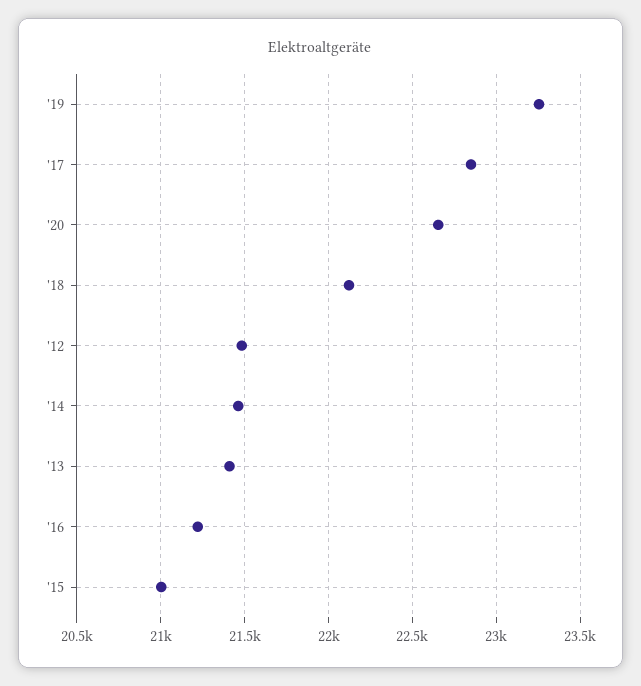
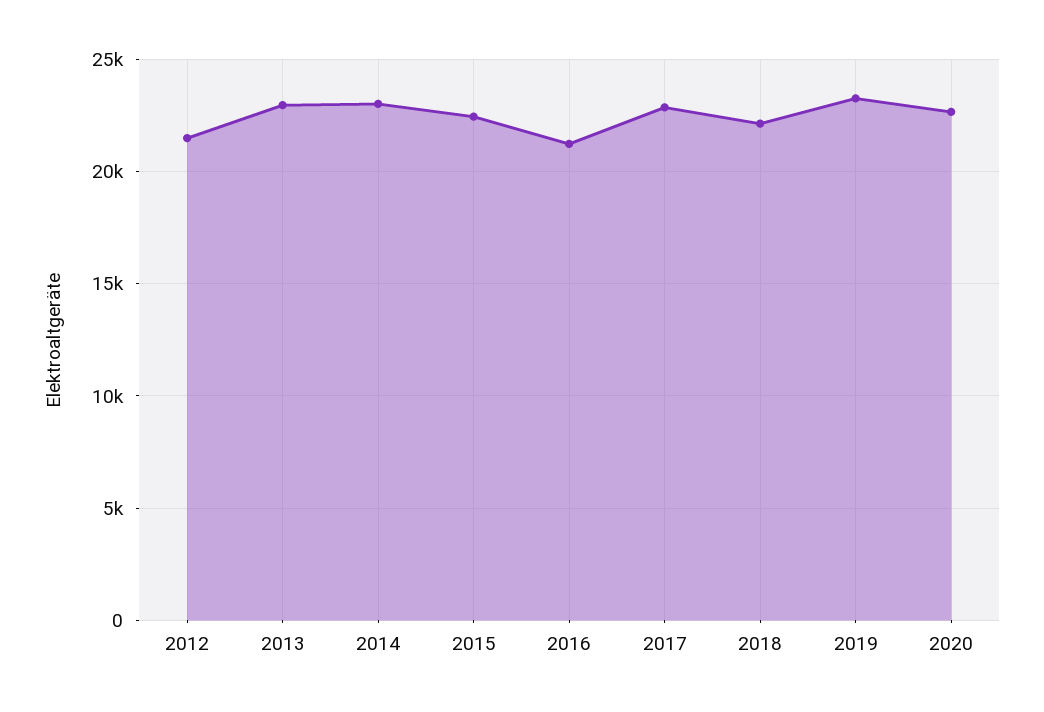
'14: 21450 -> 23000
'13: 21400 -> 23000
'15: 21000 -> 22500

